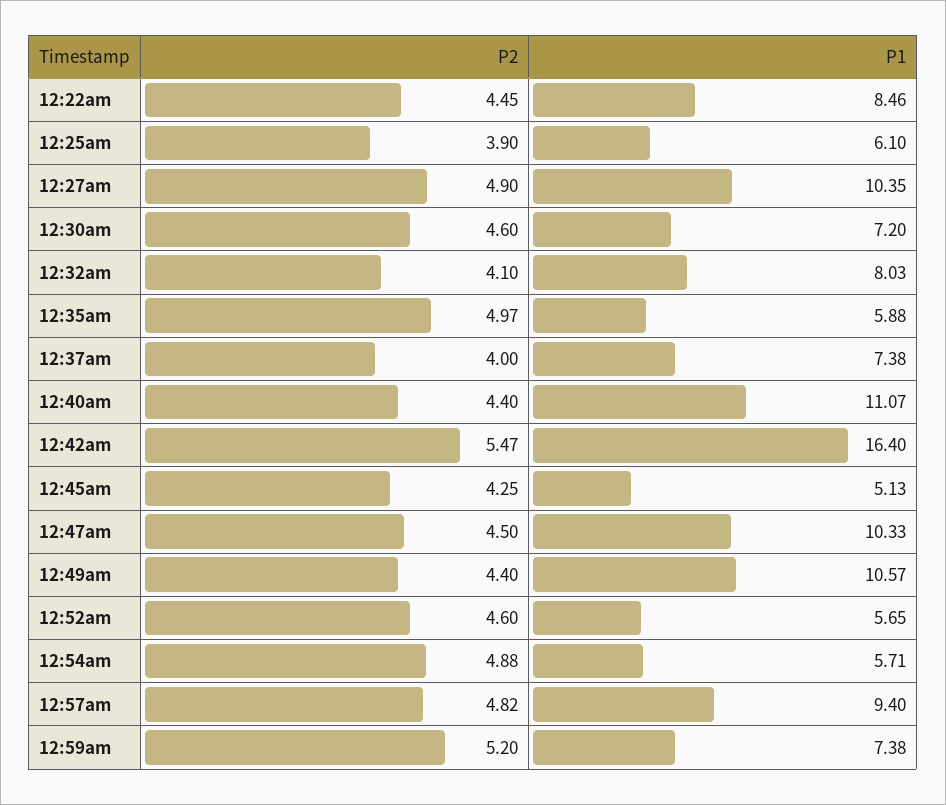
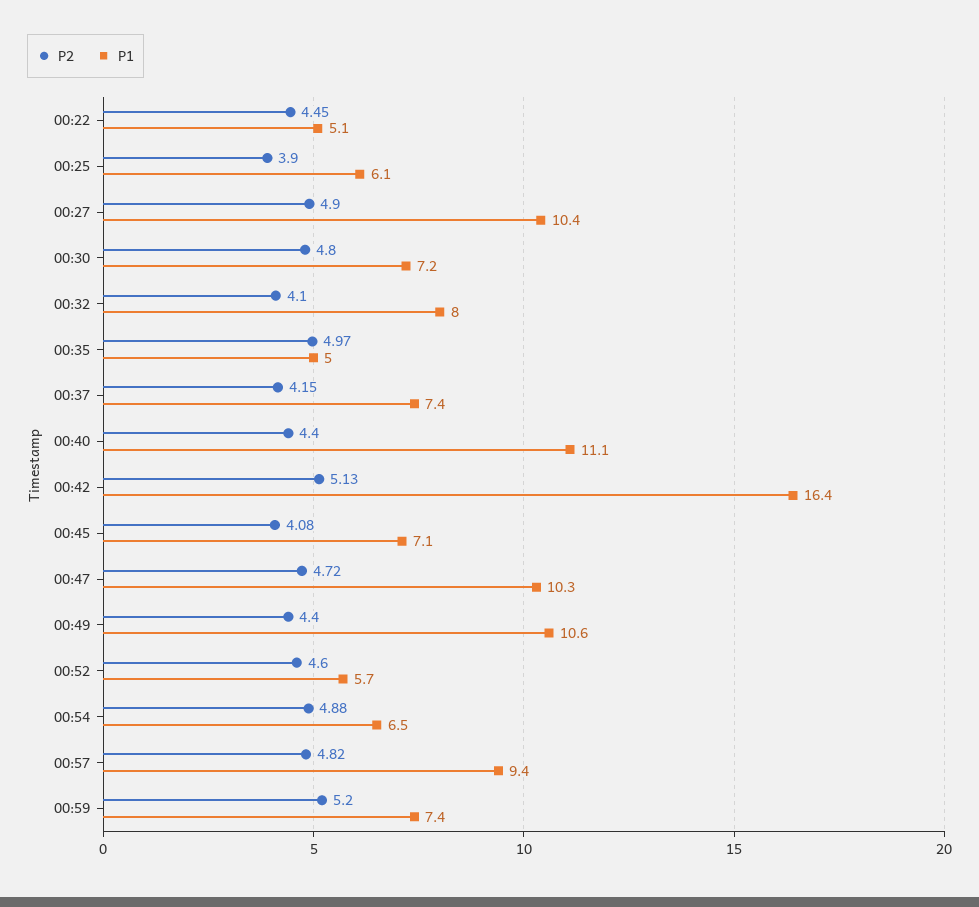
P1, 12:22am: 8.46 -> 5.1
P2, 12:30am: 4.6 -> 4.8
P1, 12:35am: 5.88 -> 5
P2, 12:37am: 4 -> 4.15
P2, 12:42am: 5.47 -> 5.13
P2, 12:45am: 4.25 -> 4.08
P1, 12:45am: 5.13 -> 7.1
P2, 12:47am: 4.5 -> 4.72
P1, 12:54am: 5.71 -> 6.5

